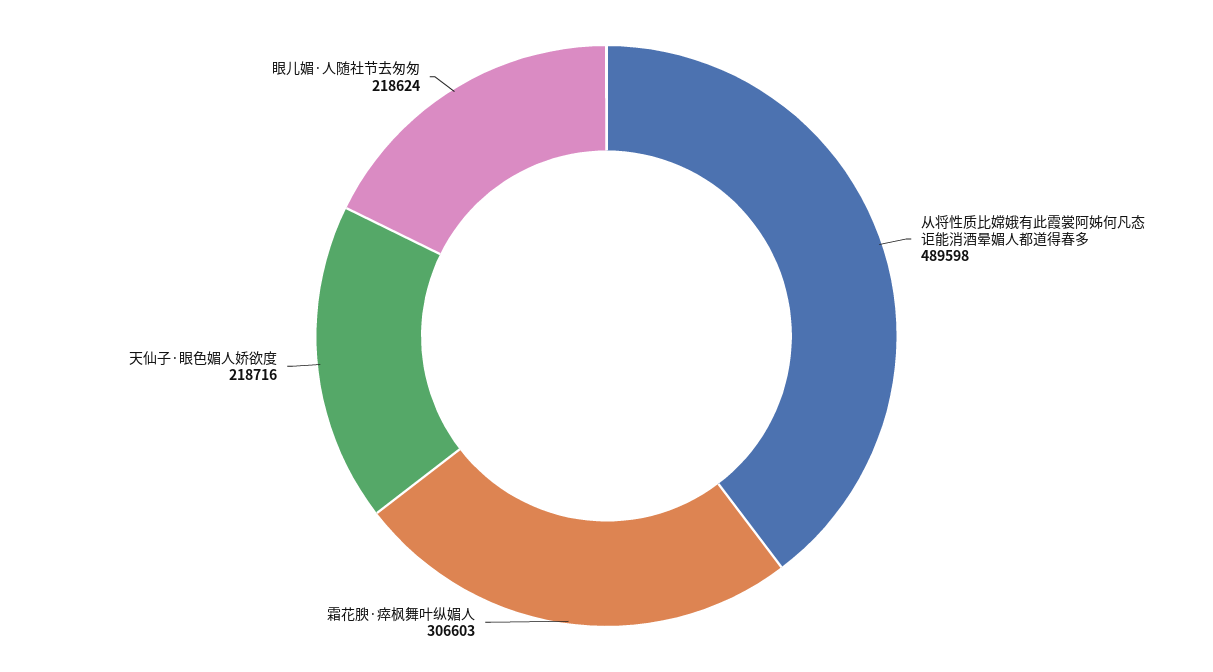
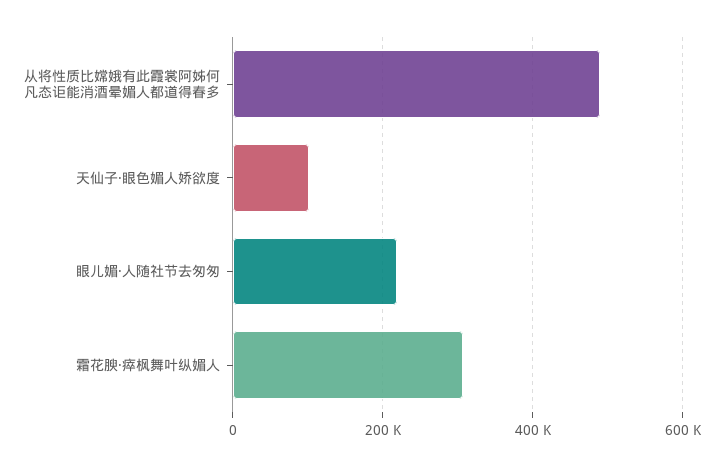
天仙子·眼色媚人娇欲度: 218716 -> 100000

